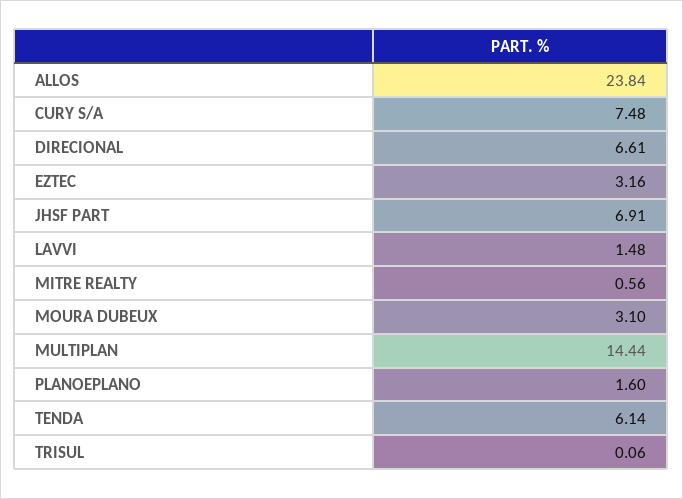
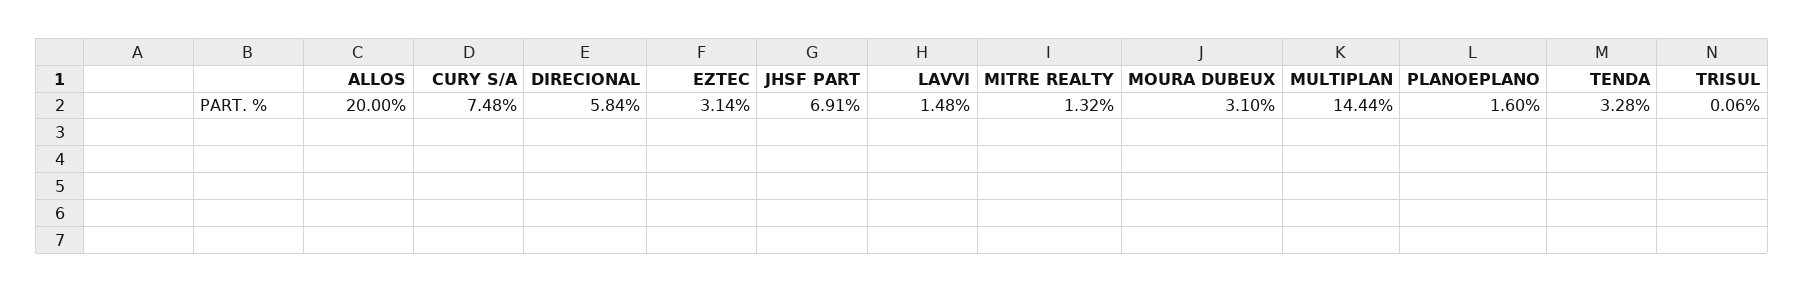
ALLOS: 23.84 -> 20
DIRECIONAL: 6.61 -> 5.84
EZTEC: 3.16 -> 3.14
MITRE REALTY: 0.56 -> 1.32
TENDA: 6.14 -> 3.28

